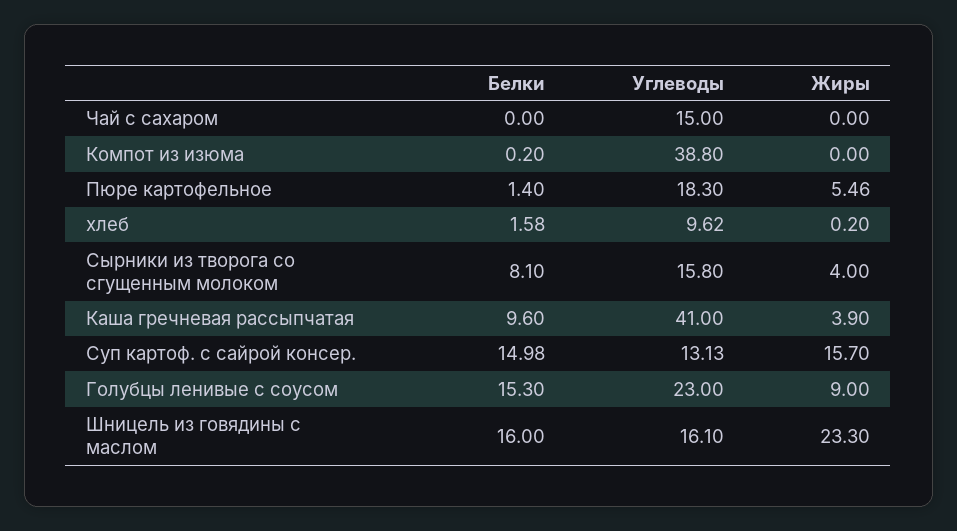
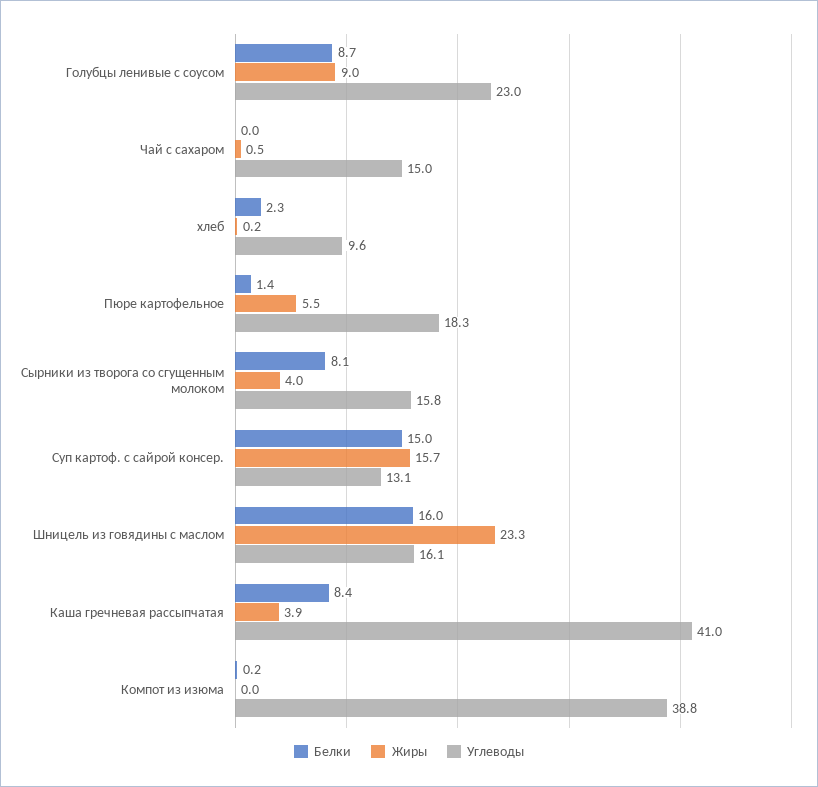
Жиры, Чай с сахаром: 0 -> 0.5
Белки, хлеб: 1.58 -> 2.3
Белки, Каша гречневая рассыпчатая: 9.6 -> 8.4
Белки, Голубцы ленивые с соусом: 15.3 -> 8.7

